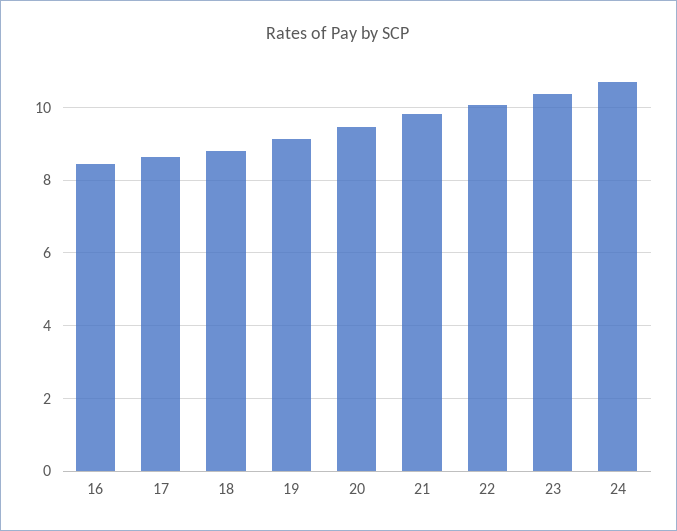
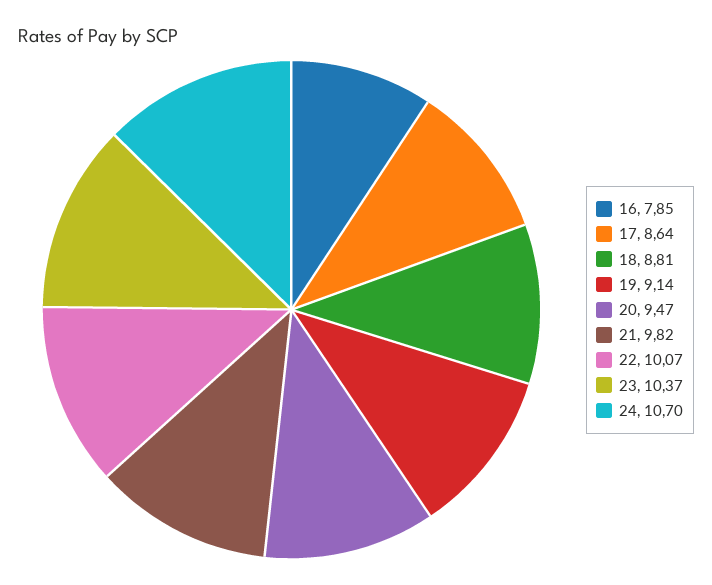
16: 8.4 -> 7.85

